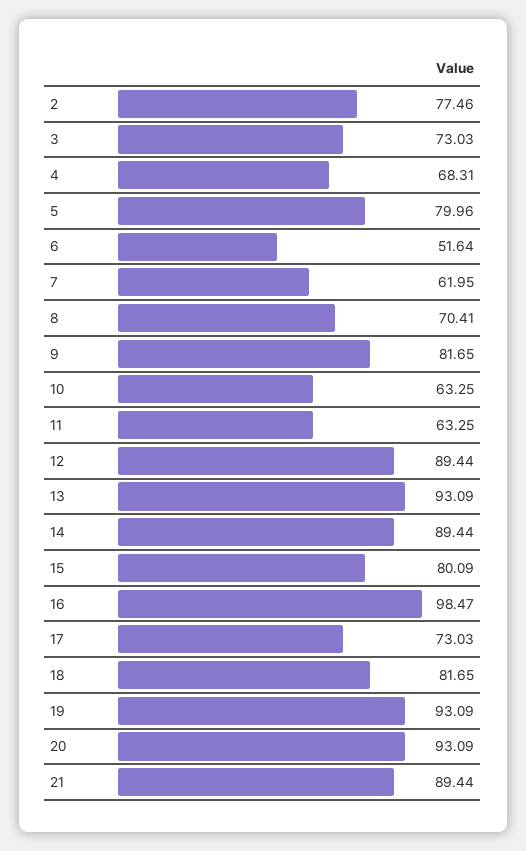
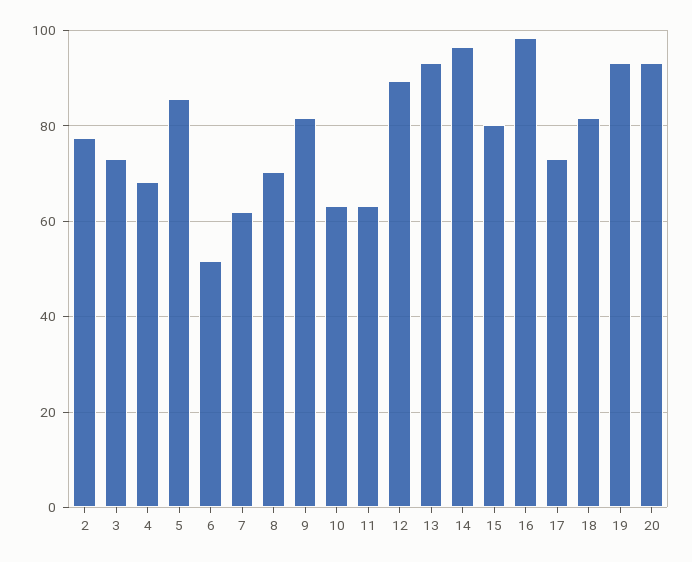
5: 79.96 -> 86
14: 89.44 -> 96
21: 89.44 -> none

